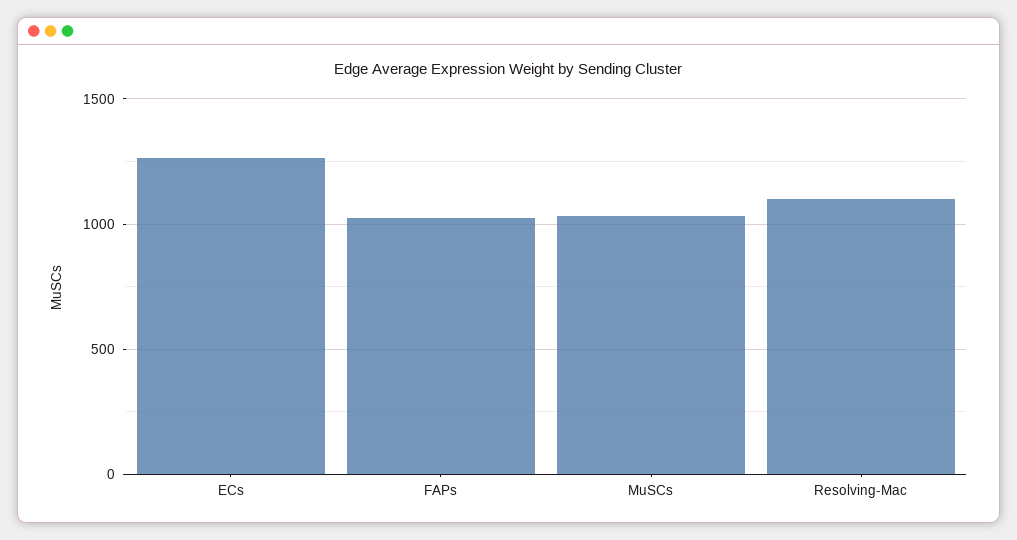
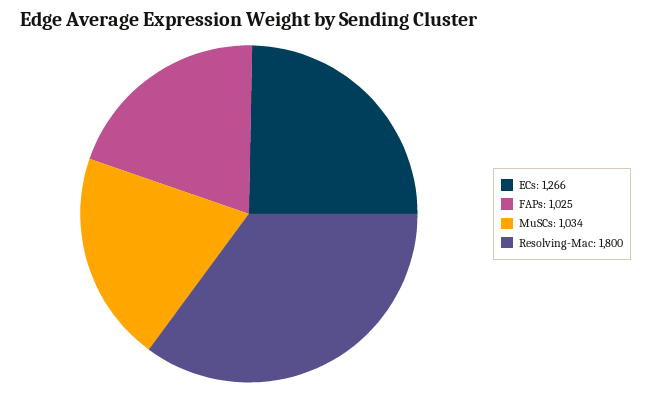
Resolving-Mac: 1100 -> 1800

